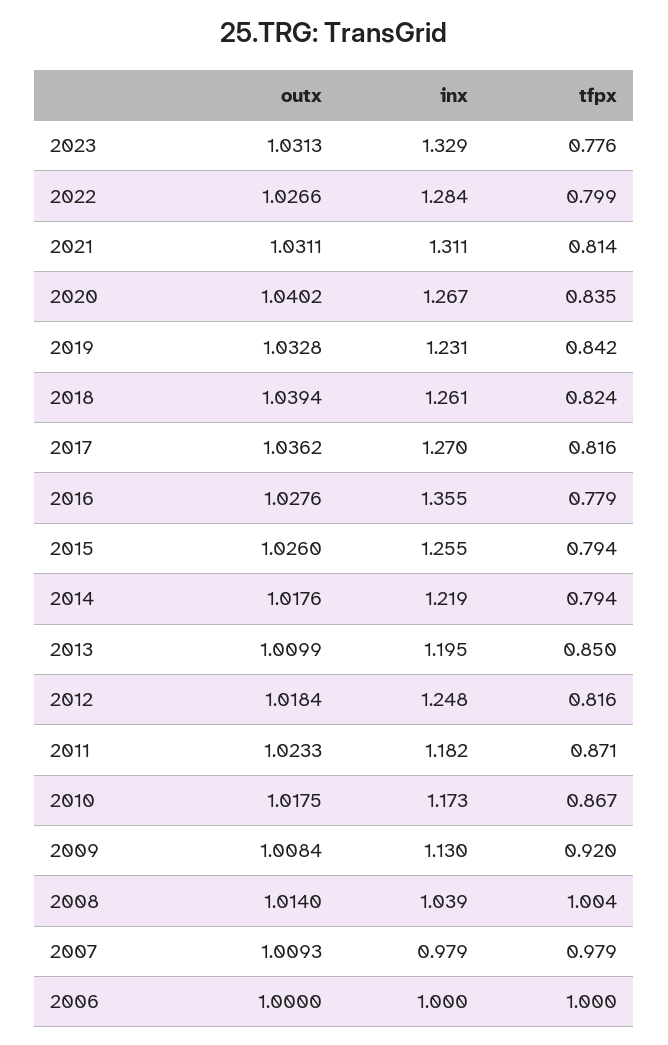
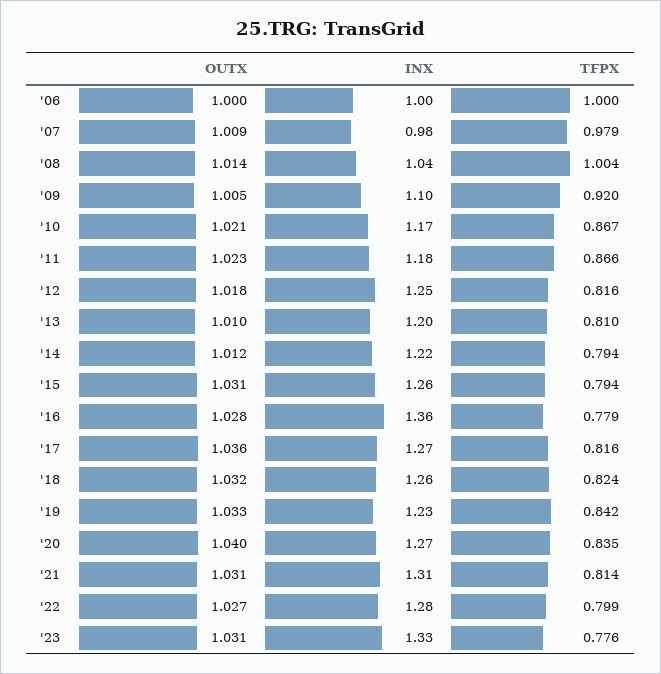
outx, 2018: 1.0394 -> 1.032
outx, 2015: 1.026 -> 1.031
outx, 2014: 1.0176 -> 1.012
tfpx, 2013: 0.85 -> 0.81
tfpx, 2011: 0.871 -> 0.866
outx, 2010: 1.0175 -> 1.021
outx, 2009: 1.0084 -> 1.005
inx, 2009: 1.13 -> 1.1

